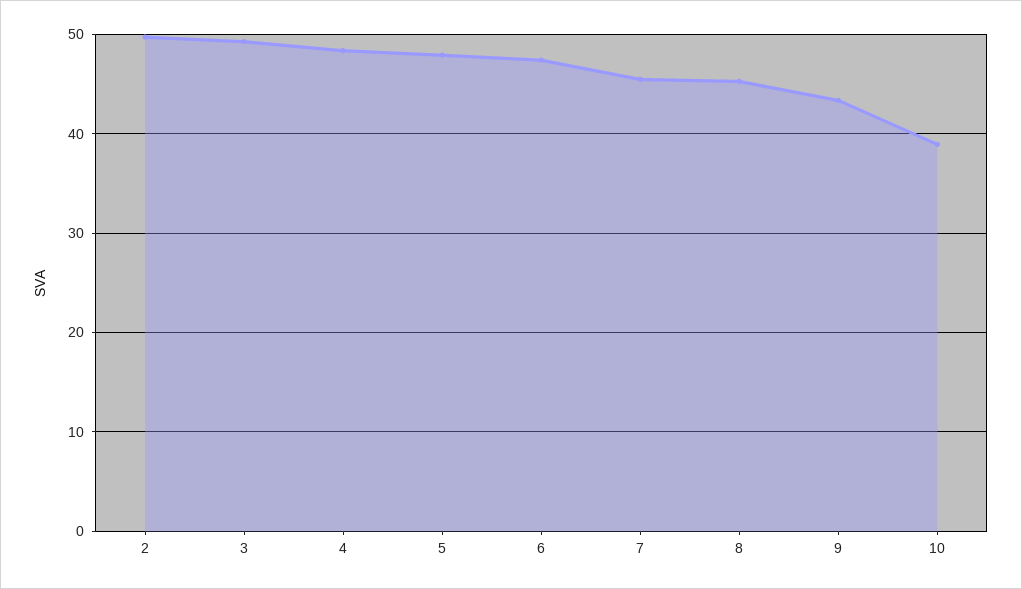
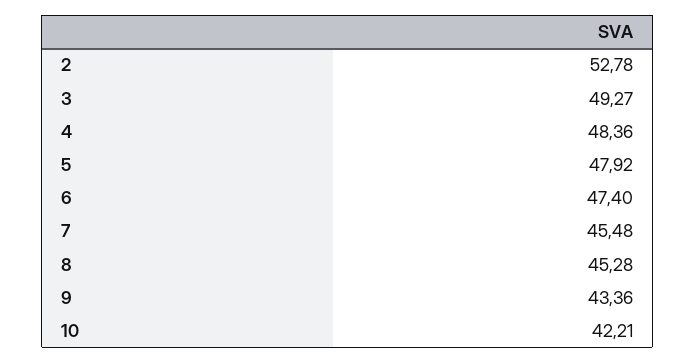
2: 50 -> 52.78
10: 39 -> 42.21

